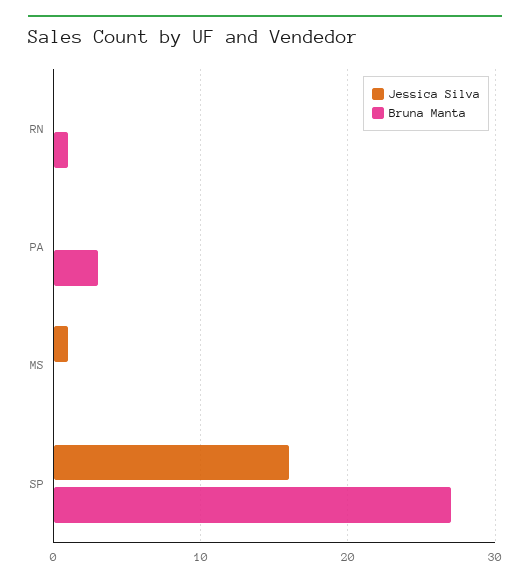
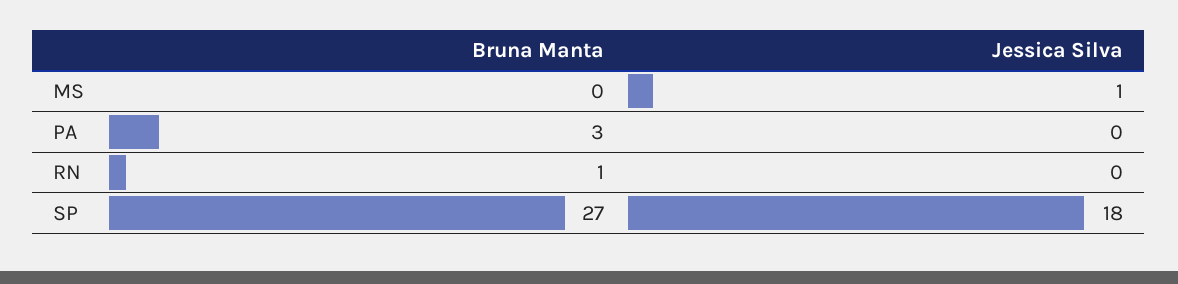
Jessica Silva, SP: 16 -> 18

